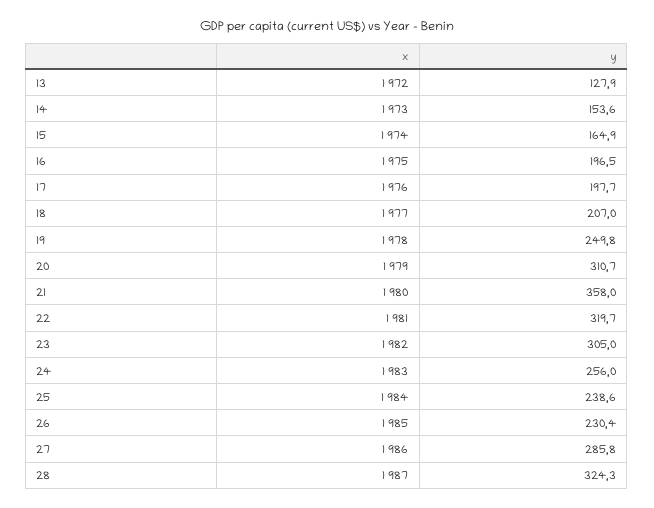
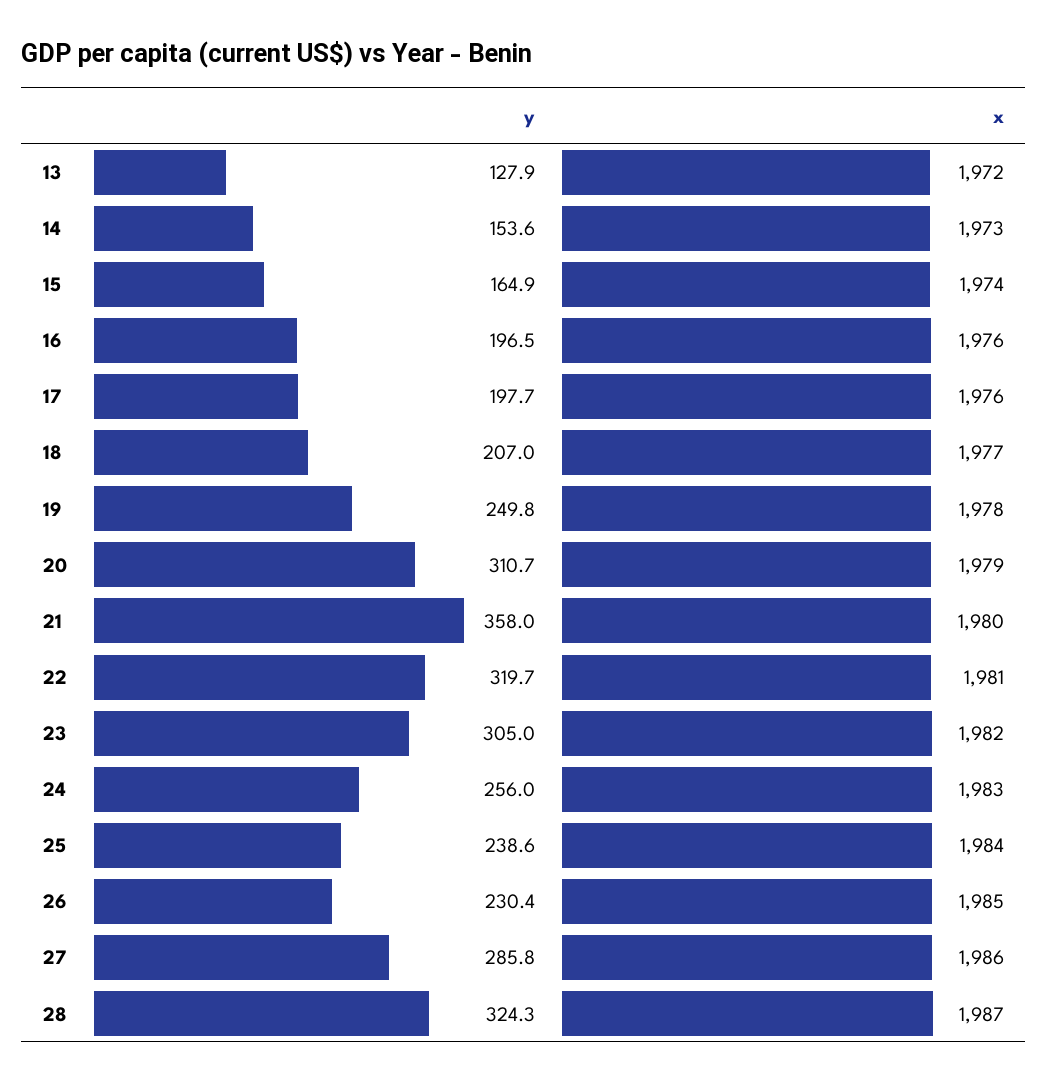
x, 16: 1975 -> 1976

